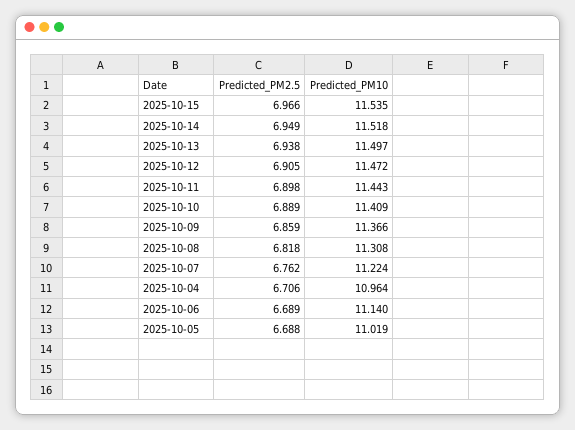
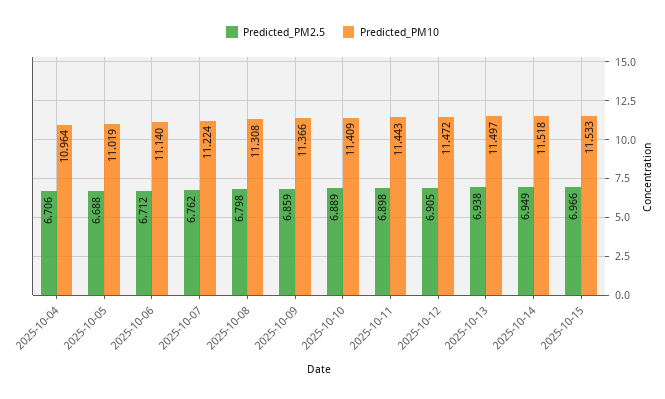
Predicted_PM10, 2025-10-15: 11.535 -> 11.533
Predicted_PM2.5, 2025-10-08: 6.818 -> 6.798
Predicted_PM2.5, 2025-10-06: 6.689 -> 6.712

